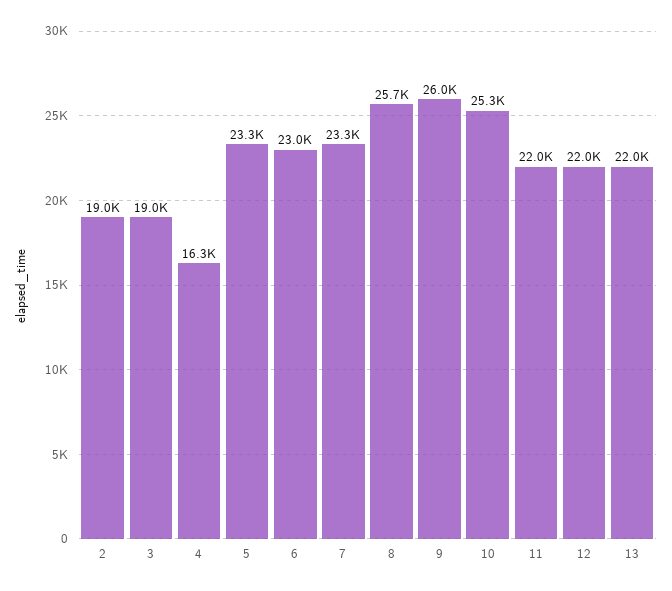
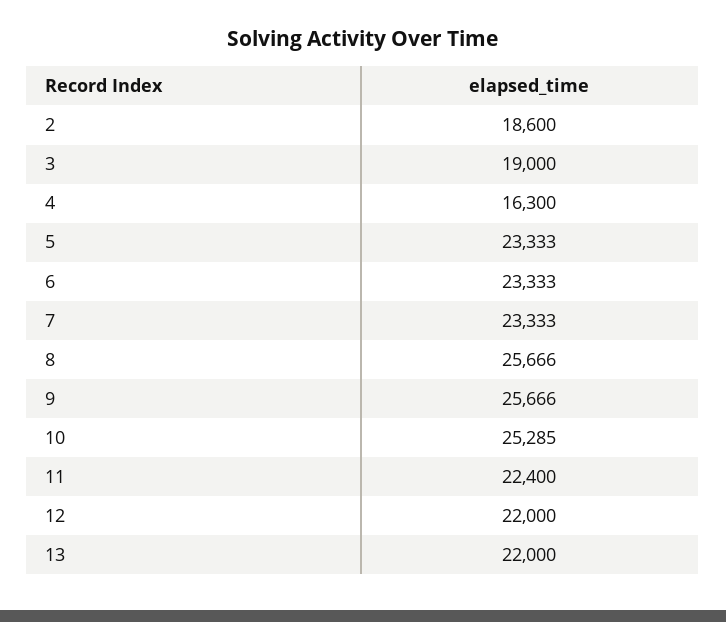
2: 19000 -> 18600
6: 23000 -> 23333
9: 26000 -> 25666
11: 22000 -> 22400

